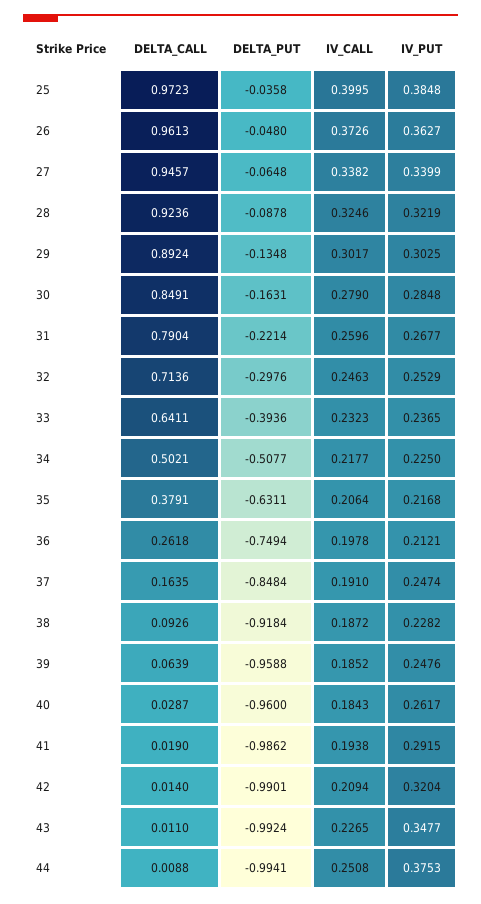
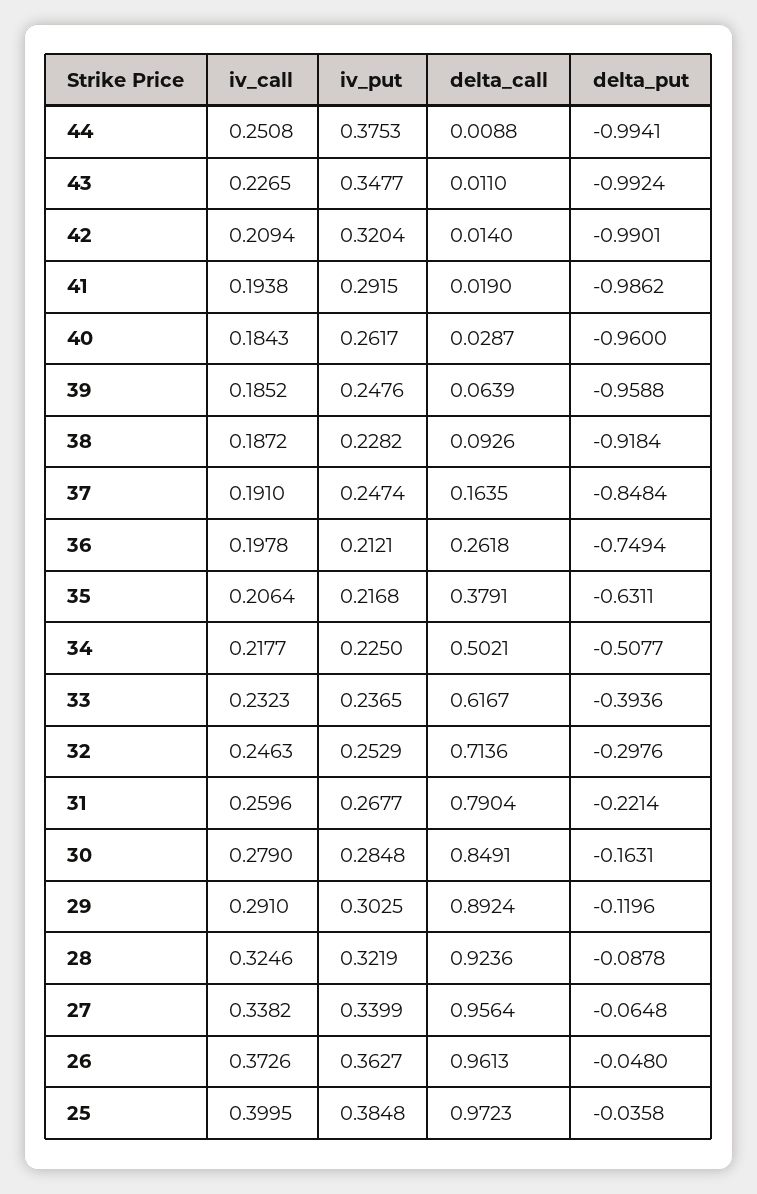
DELTA_CALL, 27: 0.9457 -> 0.9564
DELTA_PUT, 29: -0.1348 -> -0.1196
IV_CALL, 29: 0.3017 -> 0.291
DELTA_CALL, 33: 0.6411 -> 0.6167

